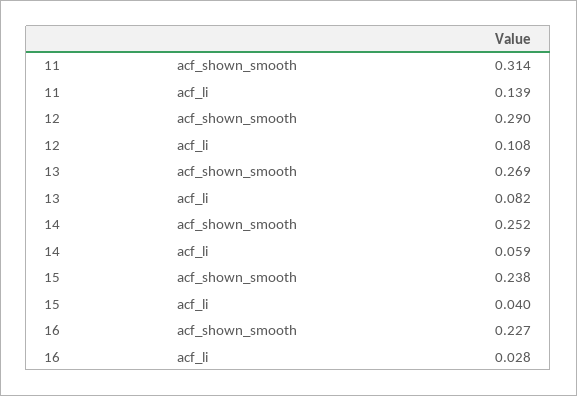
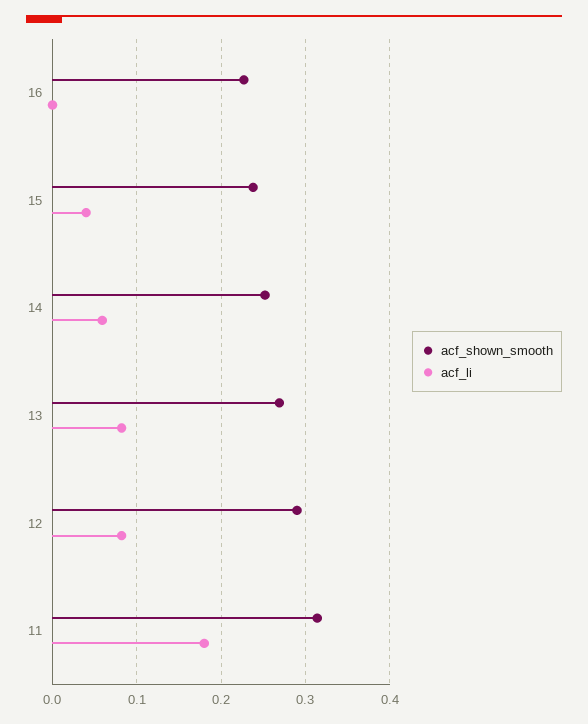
acf_li, 11: 0.139 -> 0.18
acf_li, 12: 0.108 -> 0.08
acf_li, 16: 0.028 -> 0

